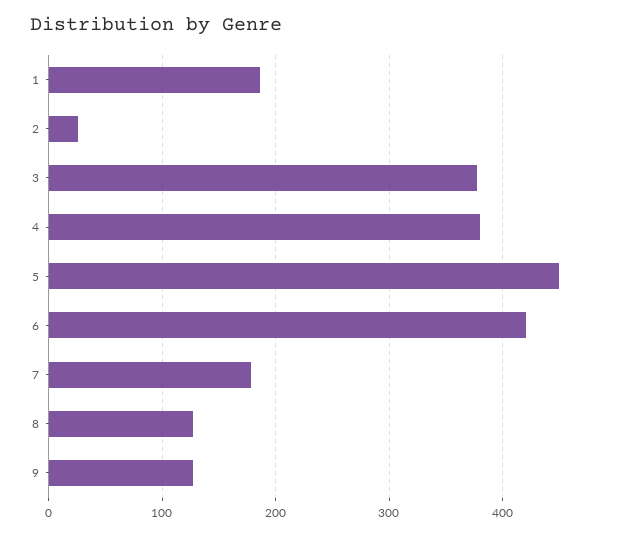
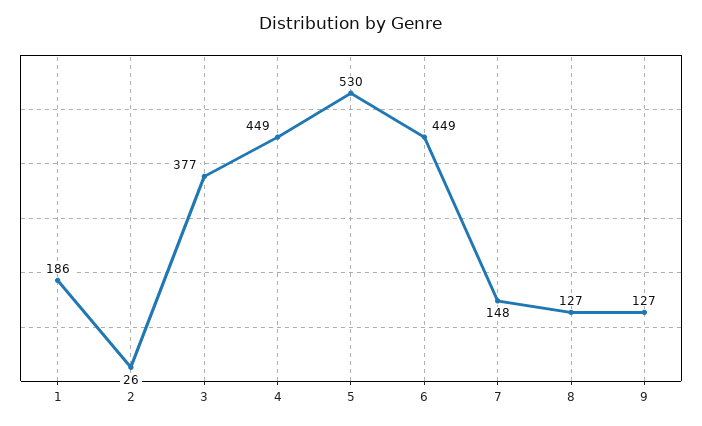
4: 380 -> 449
5: 450 -> 530
6: 420 -> 449
7: 180 -> 148

